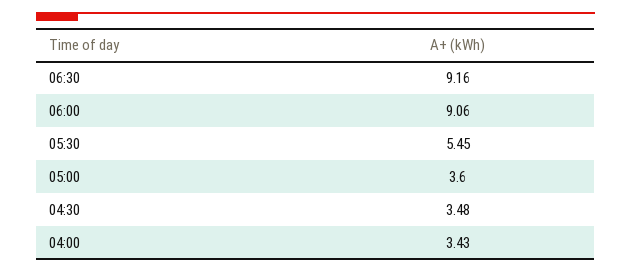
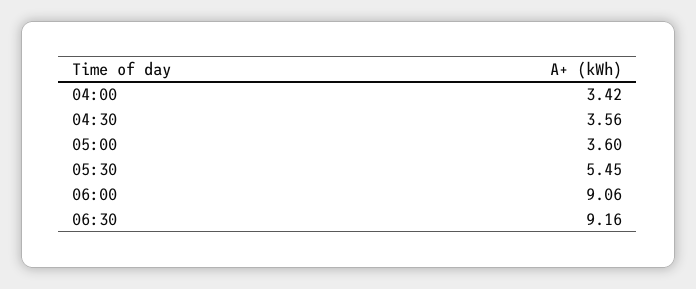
04:30: 3.48 -> 3.56
04:00: 3.43 -> 3.42

